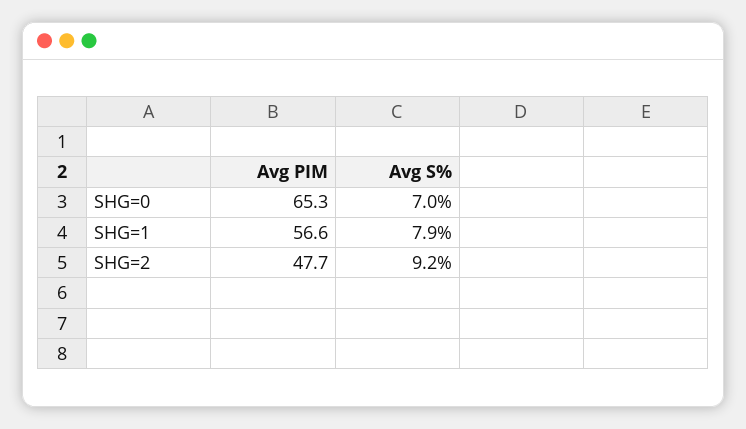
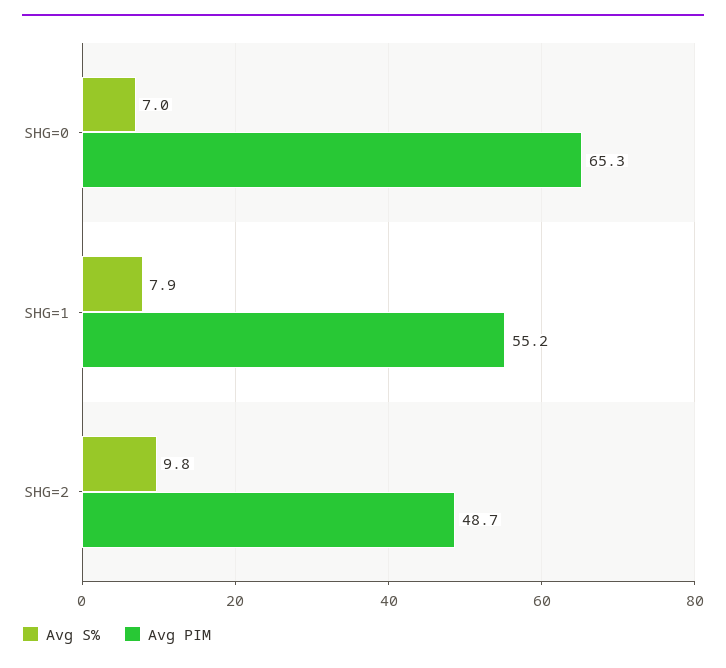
Avg PIM, SHG=1: 56.6 -> 55.2
Avg PIM, SHG=2: 47.7 -> 48.7
Avg S%, SHG=2: 9.2 -> 9.8

